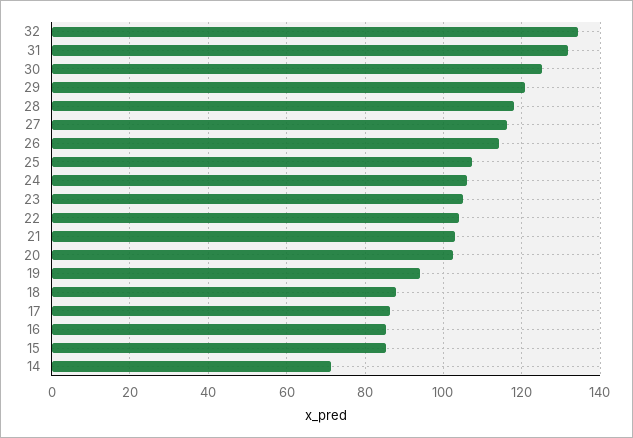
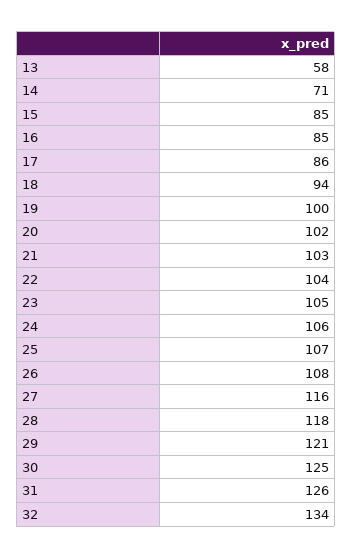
31: 132 -> 126
26: 114 -> 108
19: 94 -> 100
18: 88 -> 94
13: none -> 58

